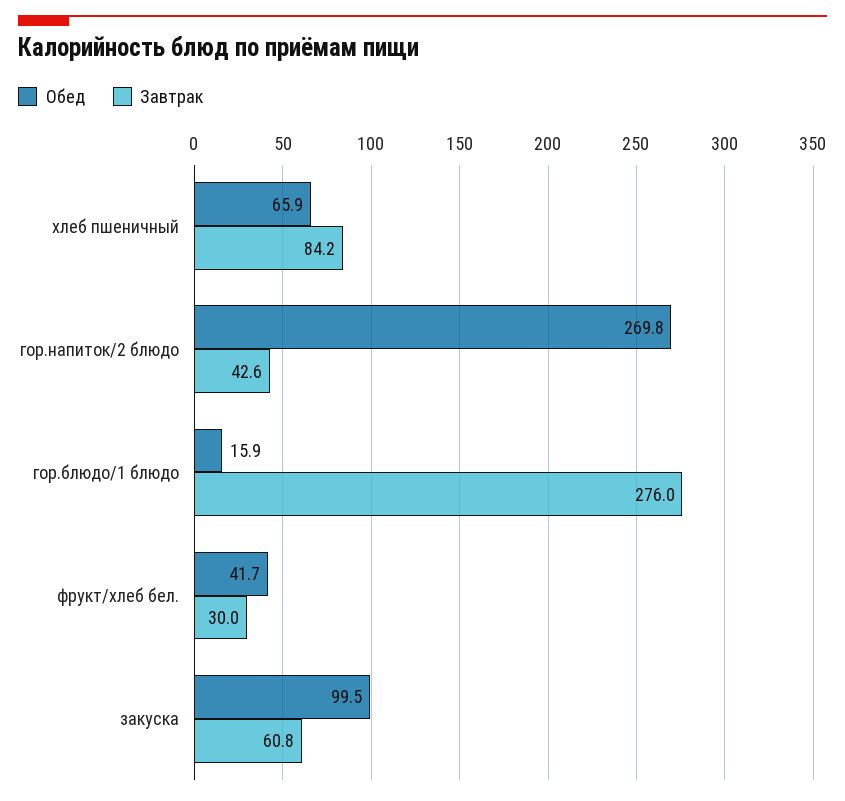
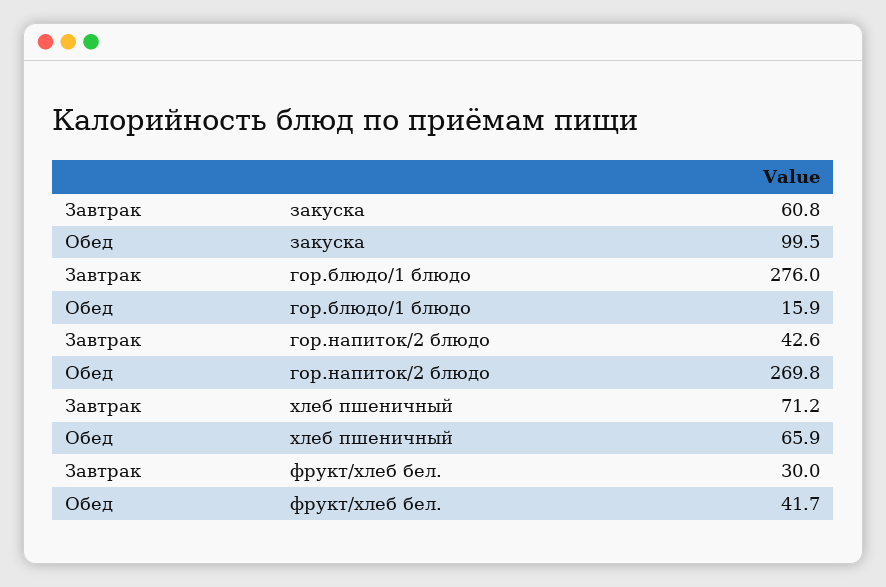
Завтрак, хлеб пшеничный: 84.2 -> 71.2

